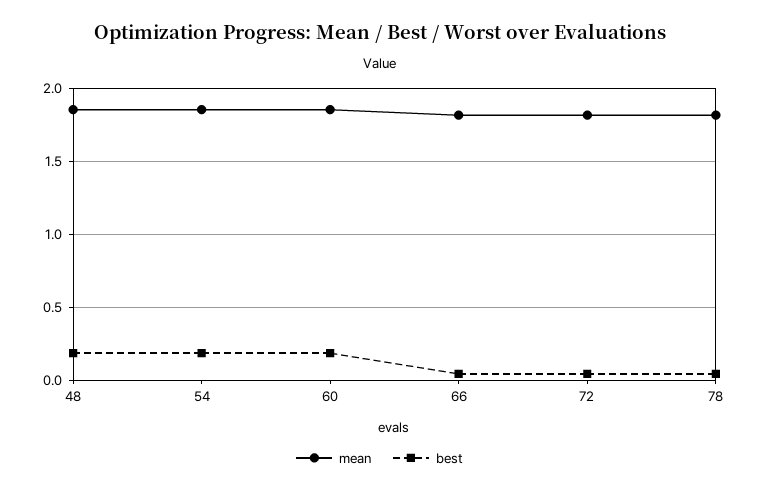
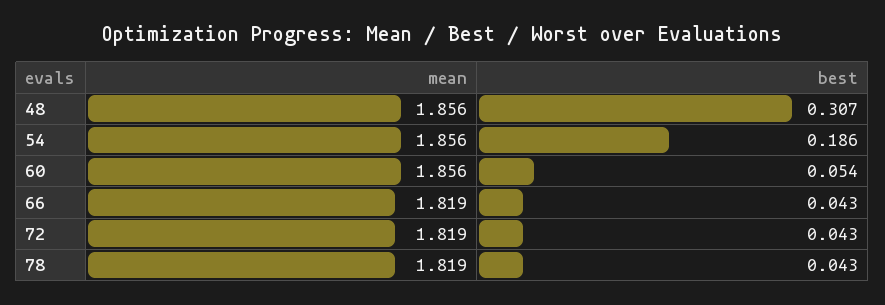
best, 48: 0.2 -> 0.307
best, 60: 0.2 -> 0.054

